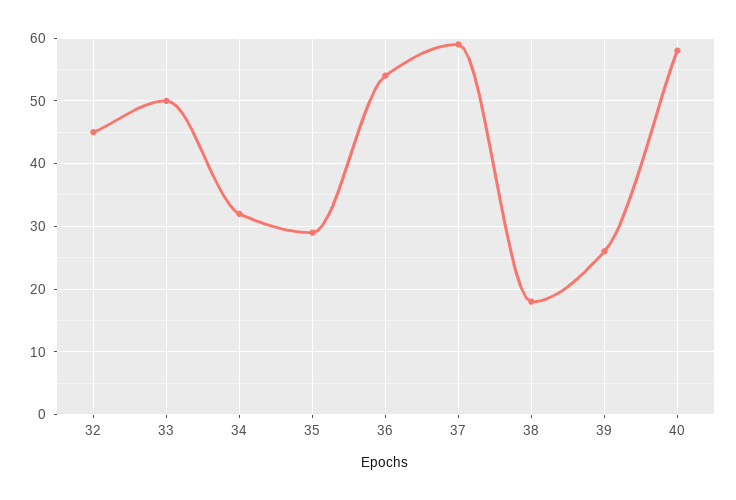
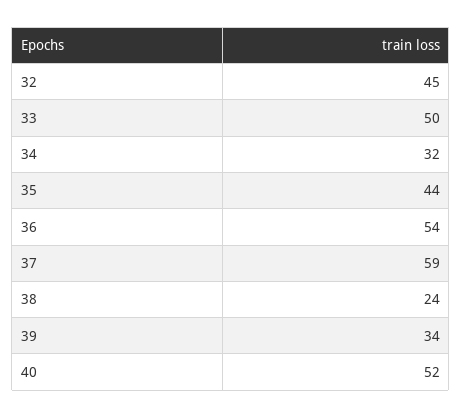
35: 29 -> 44
38: 18 -> 24
39: 26 -> 34
40: 58 -> 52

